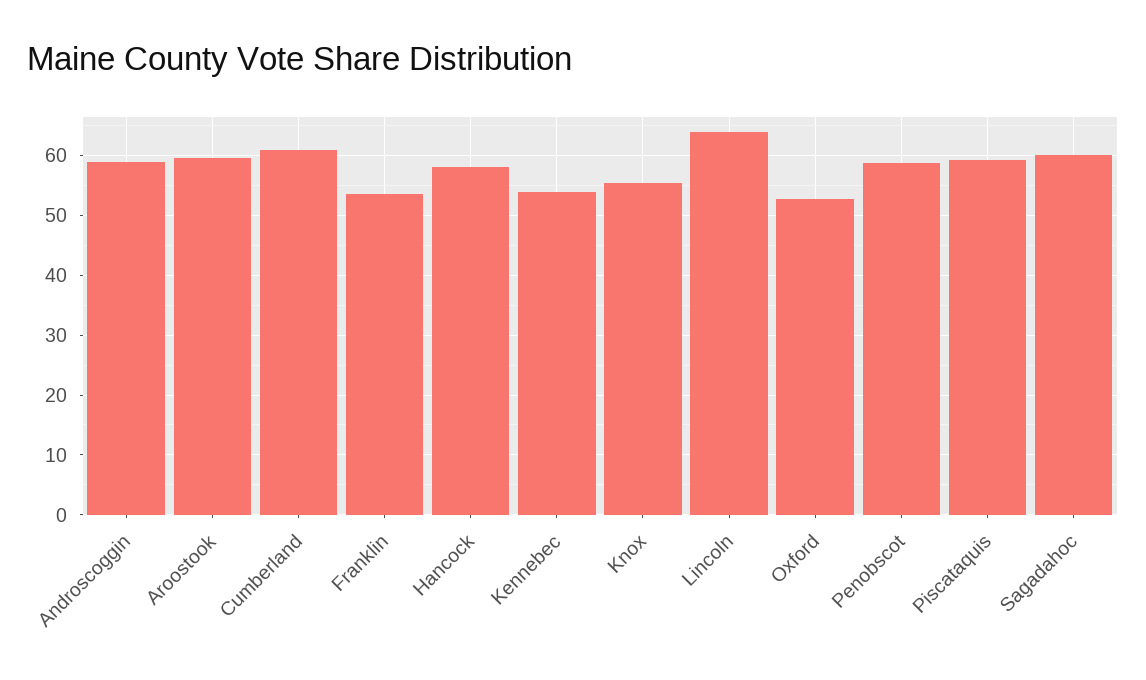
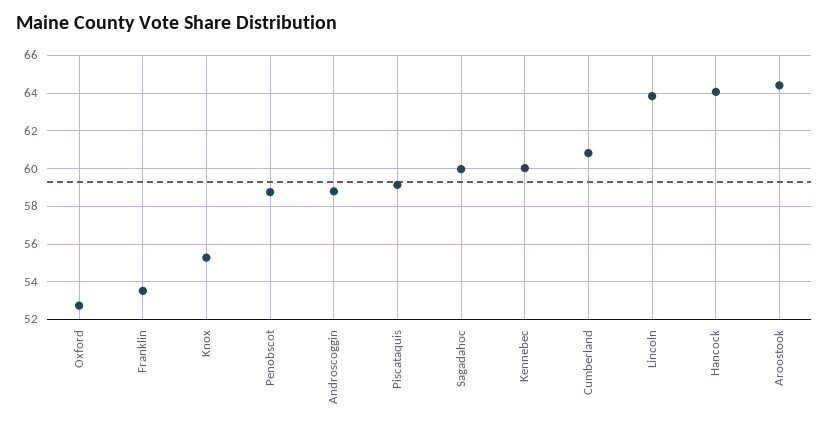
Aroostook: 60 -> 64.5
Hancock: 58 -> 64
Kennebec: 54 -> 60

